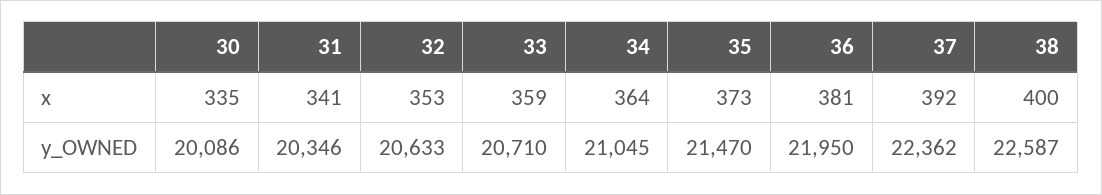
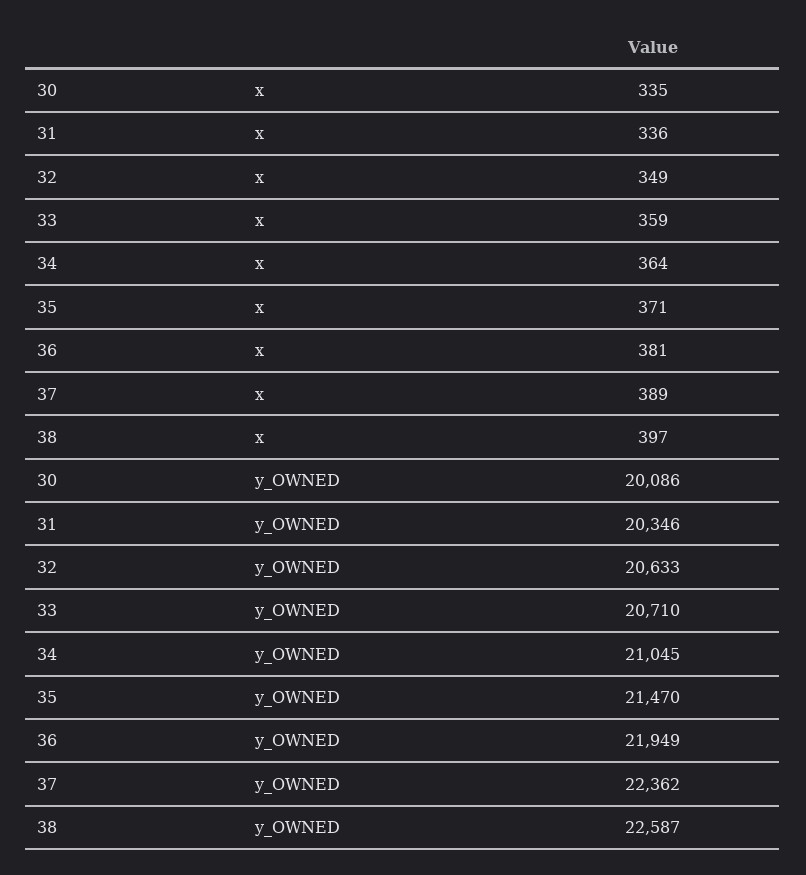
31, x: 341 -> 336
32, x: 353 -> 349
35, x: 373 -> 371
37, x: 392 -> 389
38, x: 400 -> 397
36, y_OWNED: 21950 -> 21949

